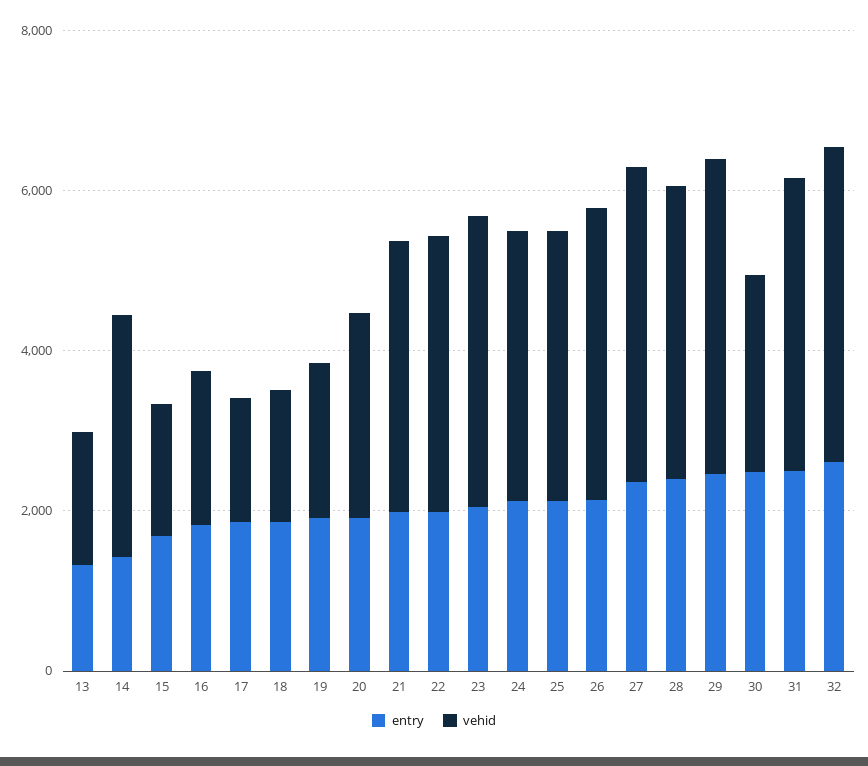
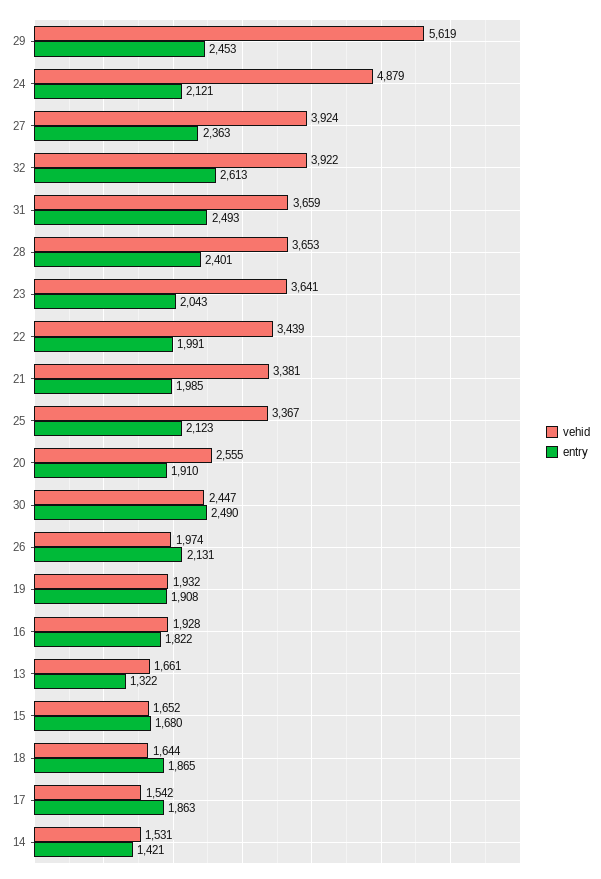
vehid, 14: 3000 -> 1531
vehid, 24: 3500 -> 4879
vehid, 26: 3500 -> 1974
vehid, 29: 4000 -> 5619

